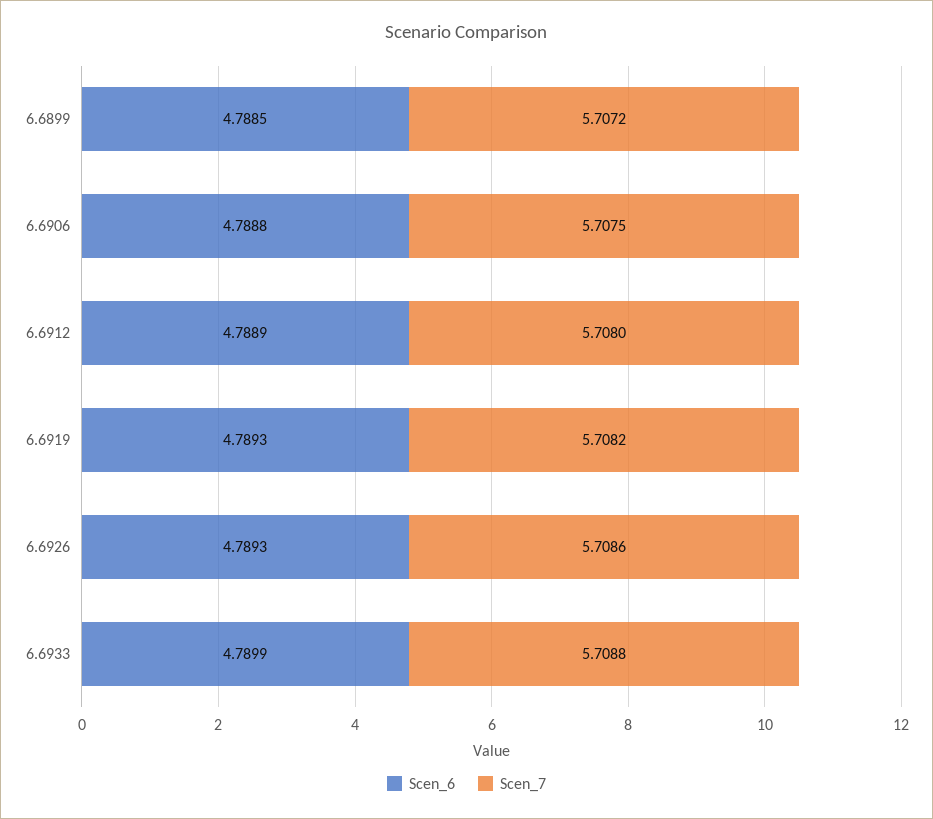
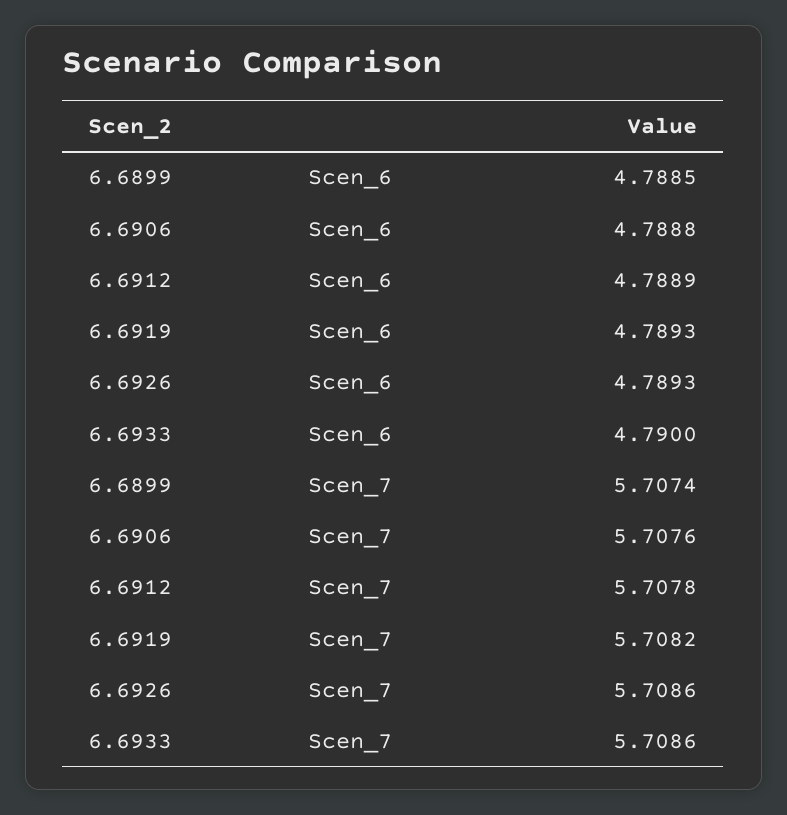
Scen_7, 6.6899: 5.7072 -> 5.7074
Scen_7, 6.6906: 5.7075 -> 5.7076
Scen_7, 6.6912: 5.708 -> 5.7078
Scen_6, 6.6933: 4.7899 -> 4.79
Scen_7, 6.6933: 5.7088 -> 5.7086

